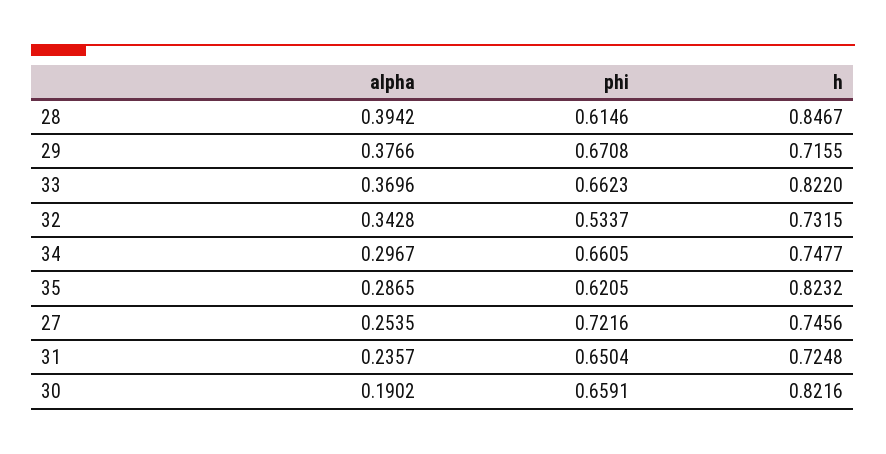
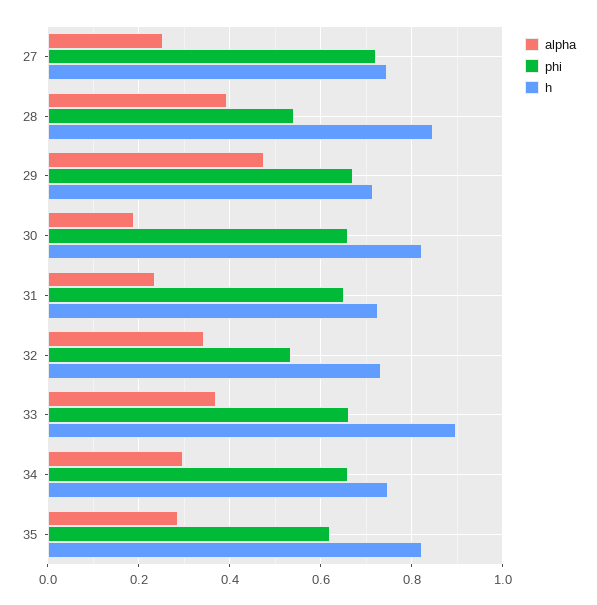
phi, 28: 0.6146 -> 0.54
alpha, 29: 0.3766 -> 0.48
h, 33: 0.822 -> 0.9

